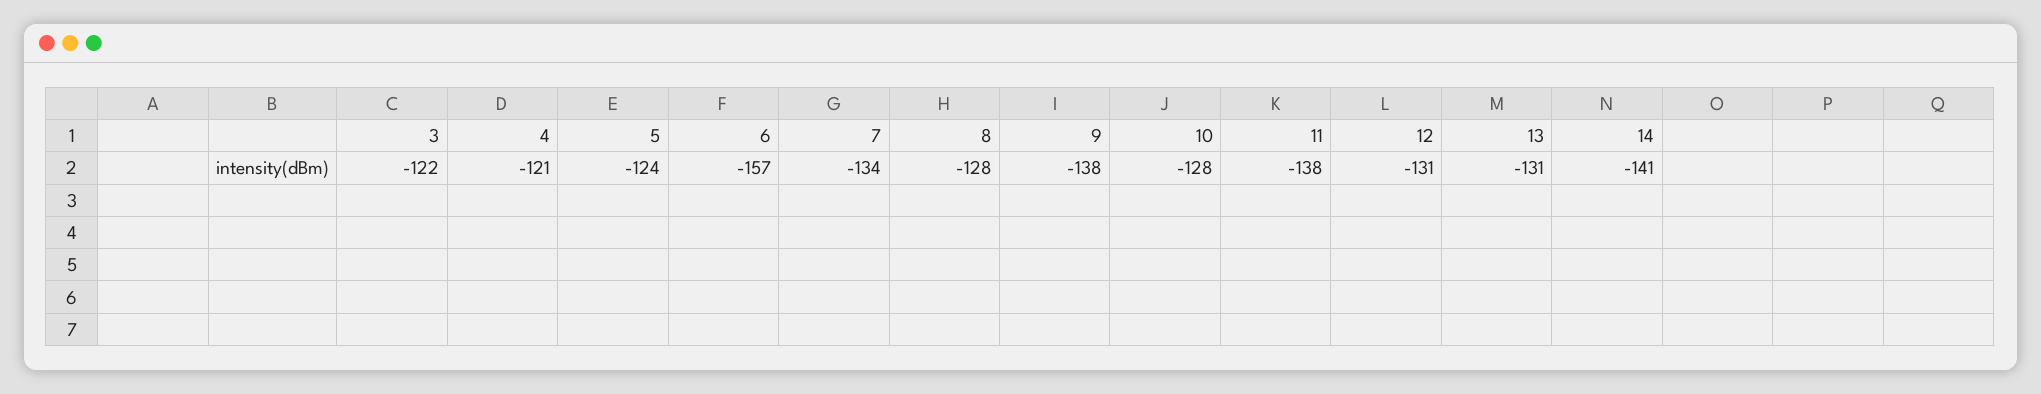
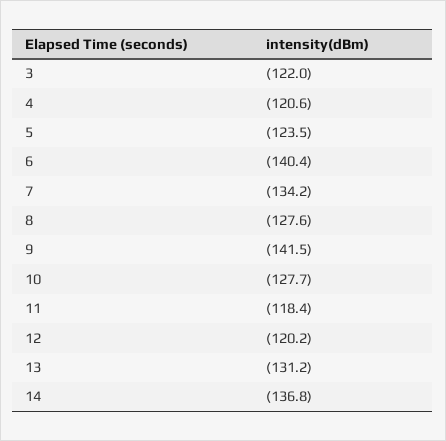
6: -157 -> -140.4
9: -138 -> -141.5
11: -138 -> -118.4
12: -131 -> -120.2
14: -141 -> -136.8

